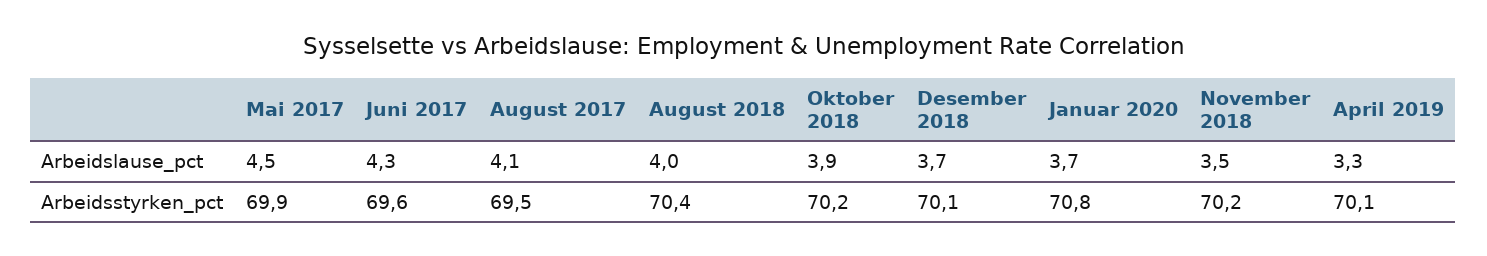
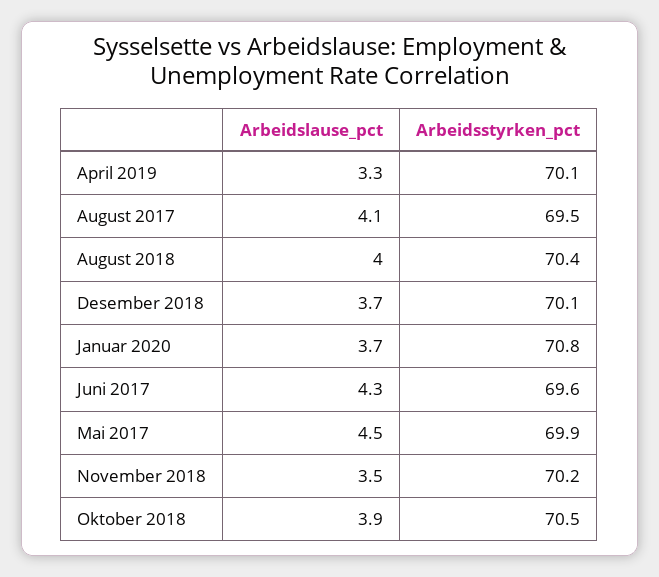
Oktober 2018, Arbeidsstyrken_pct: 70.2 -> 70.5

